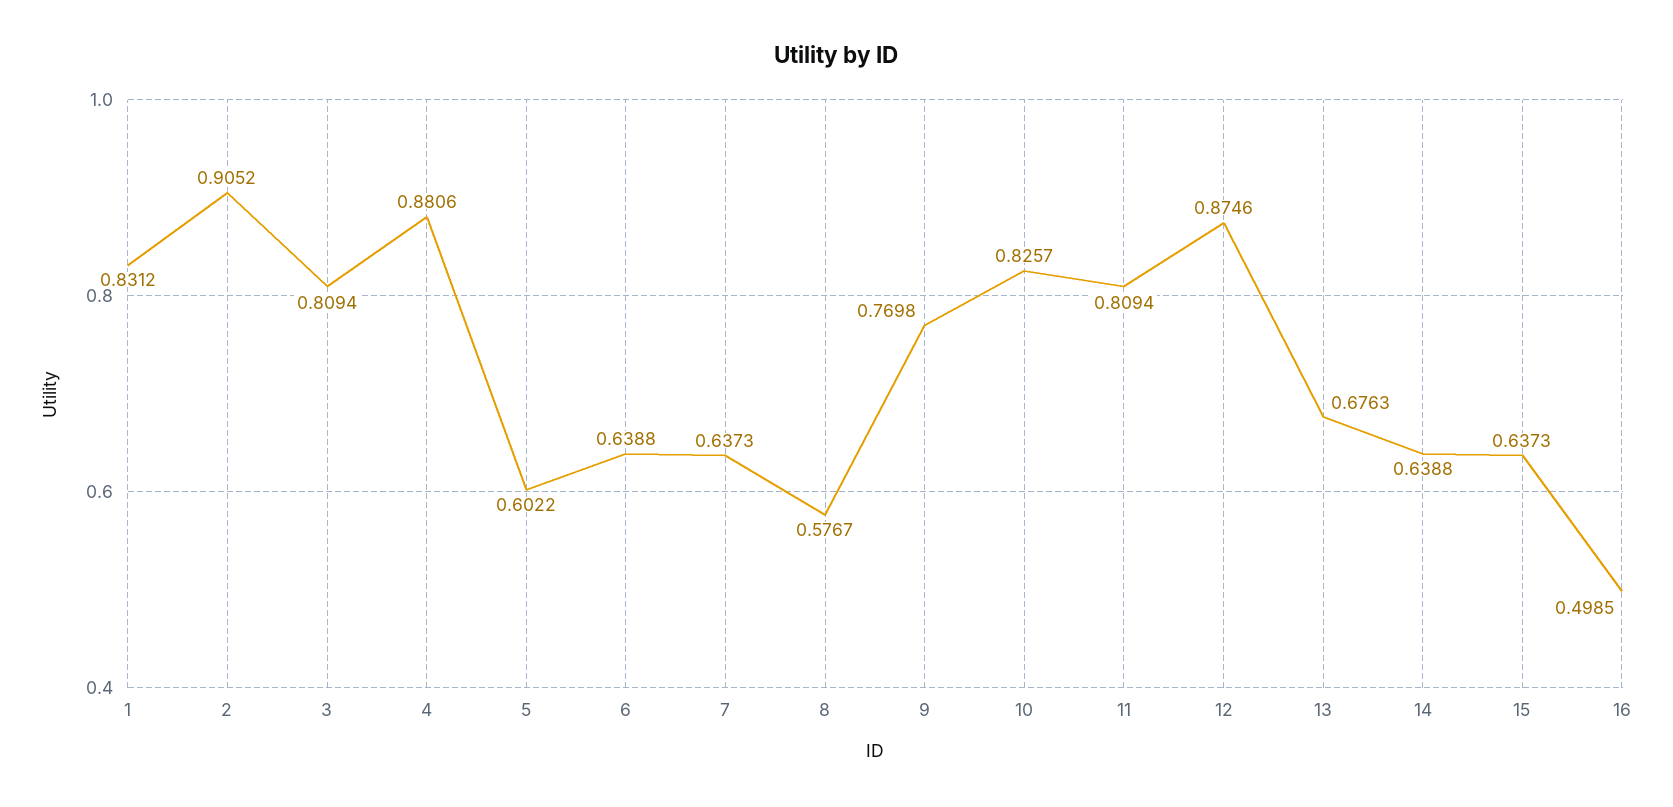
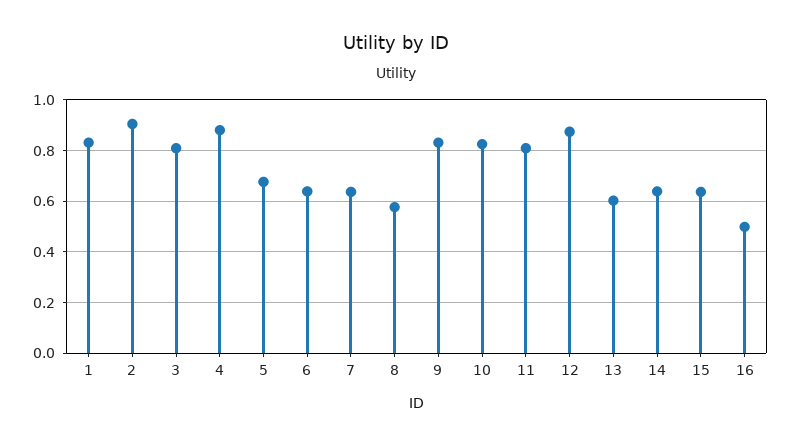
5: 0.6022 -> 0.675
9: 0.7698 -> 0.825
13: 0.6763 -> 0.6

